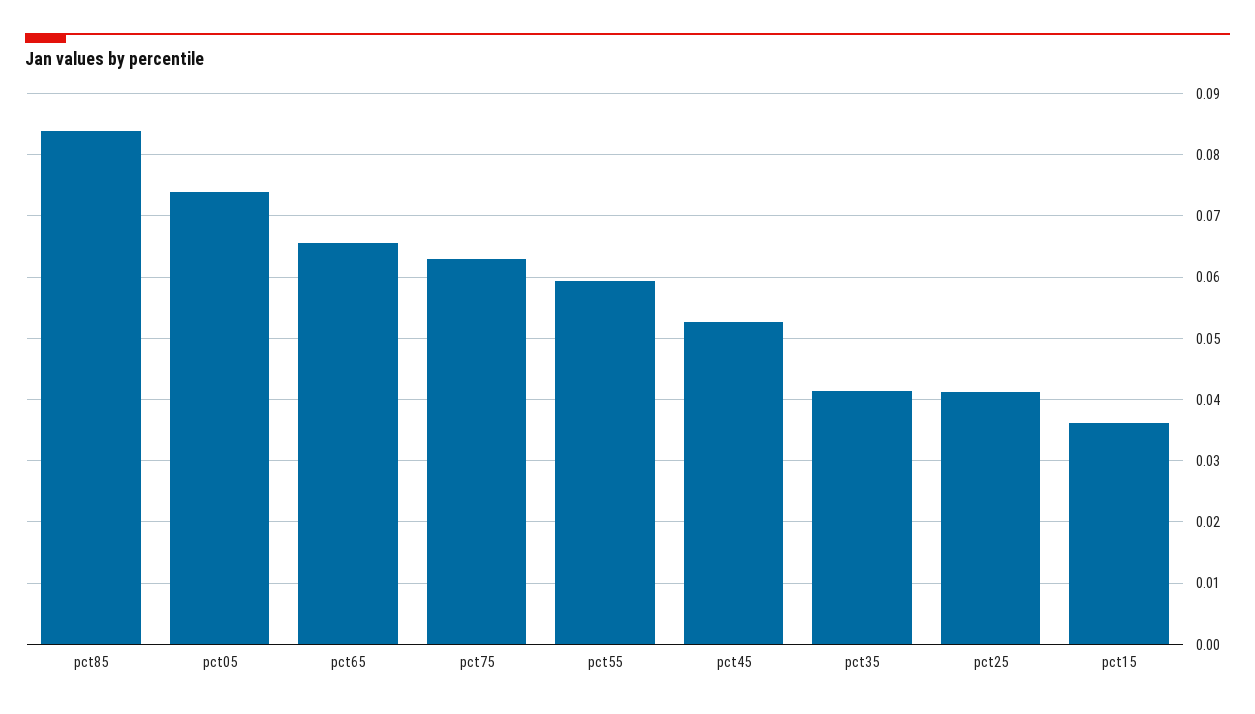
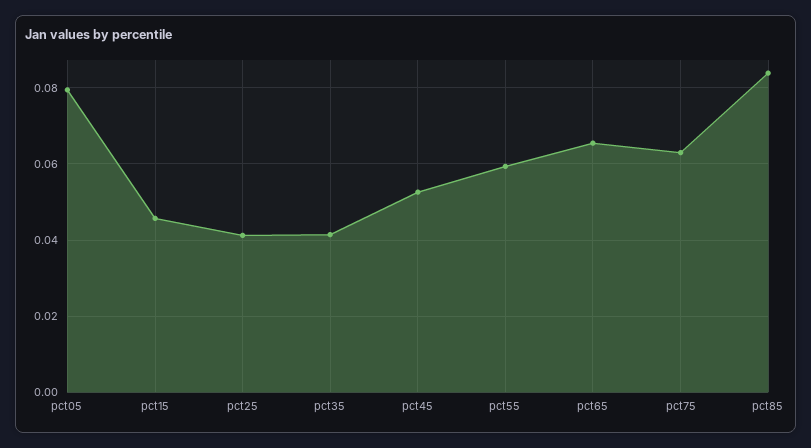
pct05: 0.074 -> 0.08
pct15: 0.036 -> 0.046

